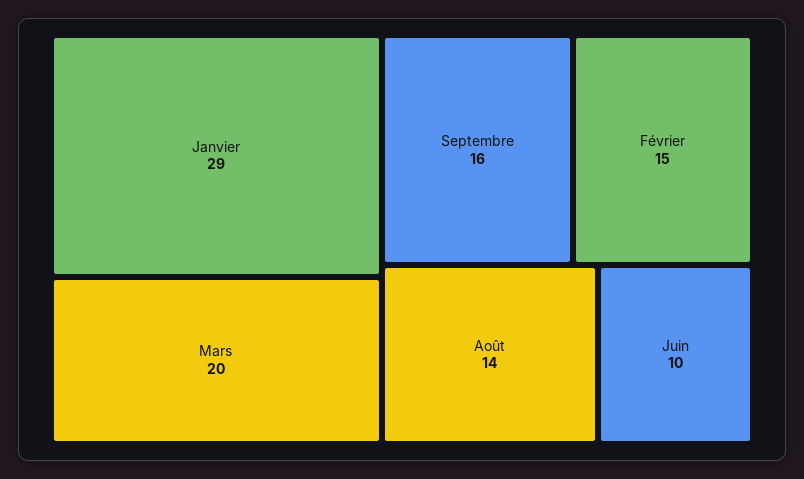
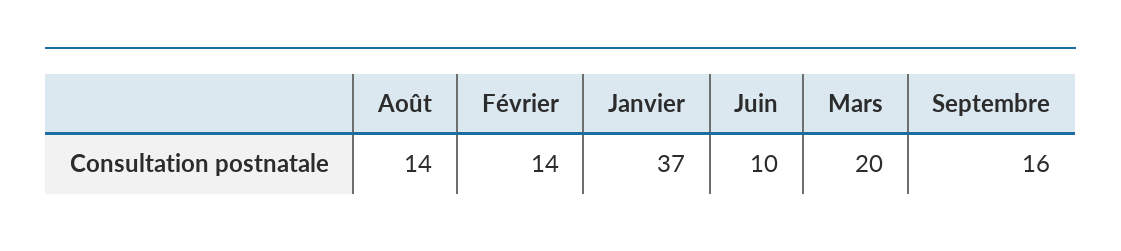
Janvier: 29 -> 37
Février: 15 -> 14

